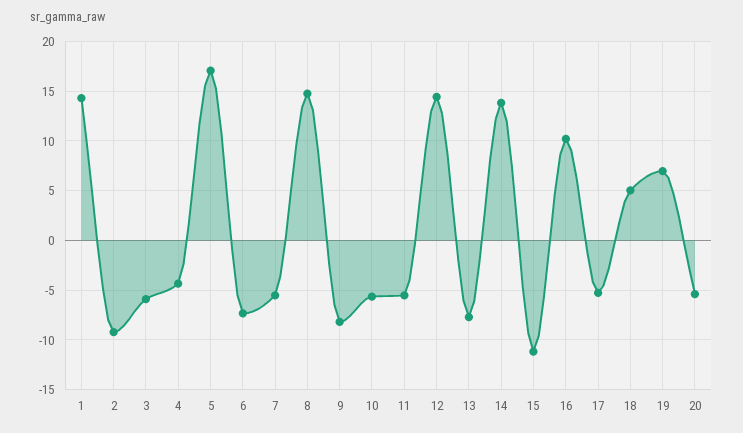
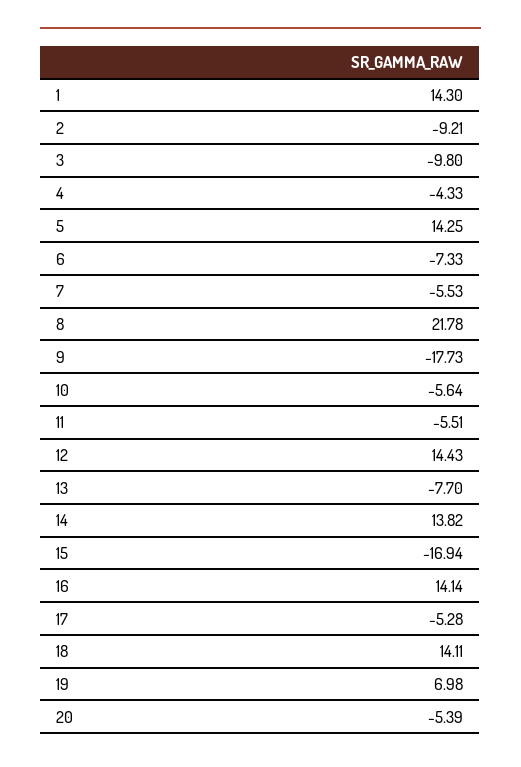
3: -6 -> -9.8
5: 17 -> 14.25
8: 15 -> 21.78
9: -8 -> -17.73
15: -11 -> -16.94
16: 10 -> 14.14
18: 5 -> 14.11

